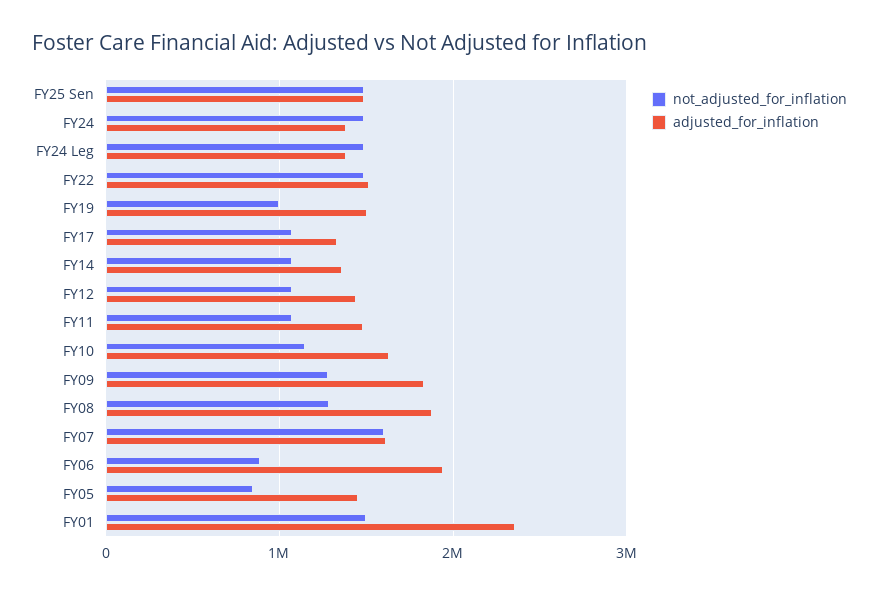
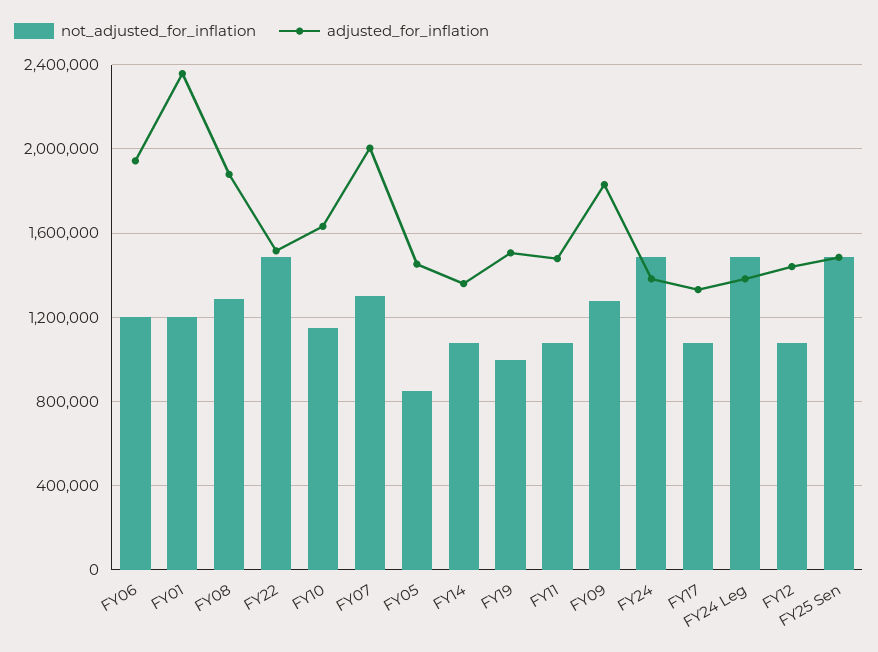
not_adjusted_for_inflation, FY07: 1600000 -> 1300000
adjusted_for_inflation, FY07: 1600000 -> 2000000
not_adjusted_for_inflation, FY06: 900000 -> 1200000
not_adjusted_for_inflation, FY01: 1500000 -> 1200000

